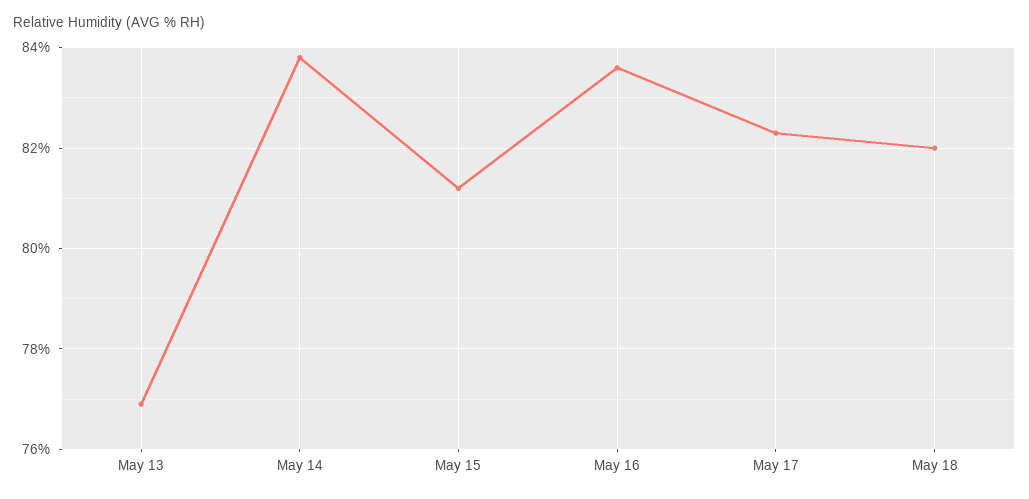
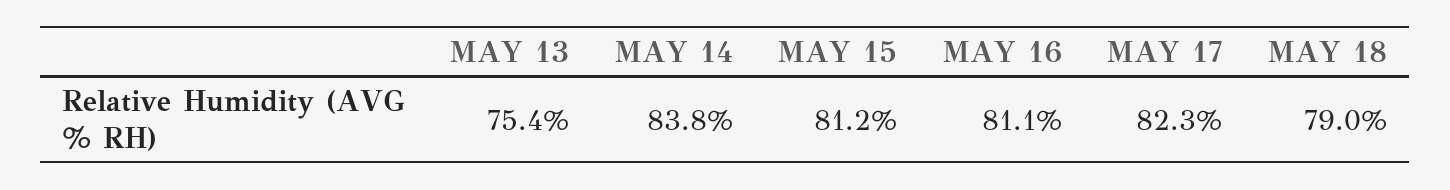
May 13: 77 -> 75.4
May 16: 83.5 -> 81.1
May 18: 82 -> 79

